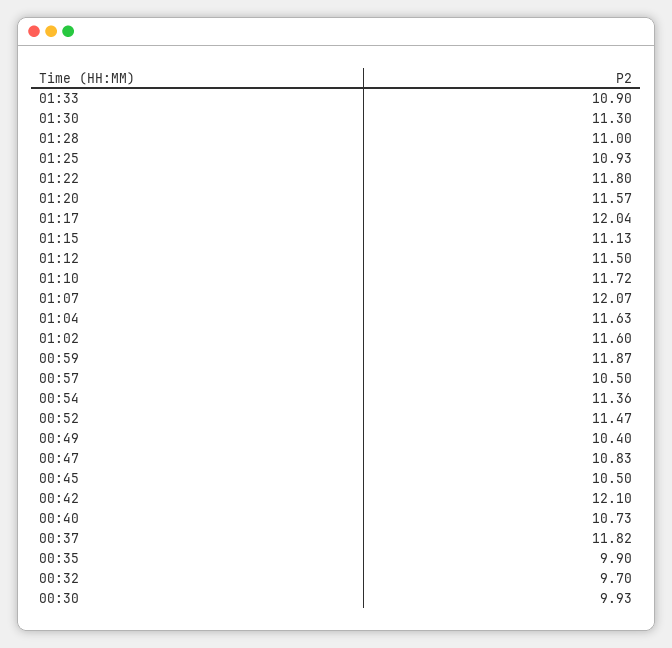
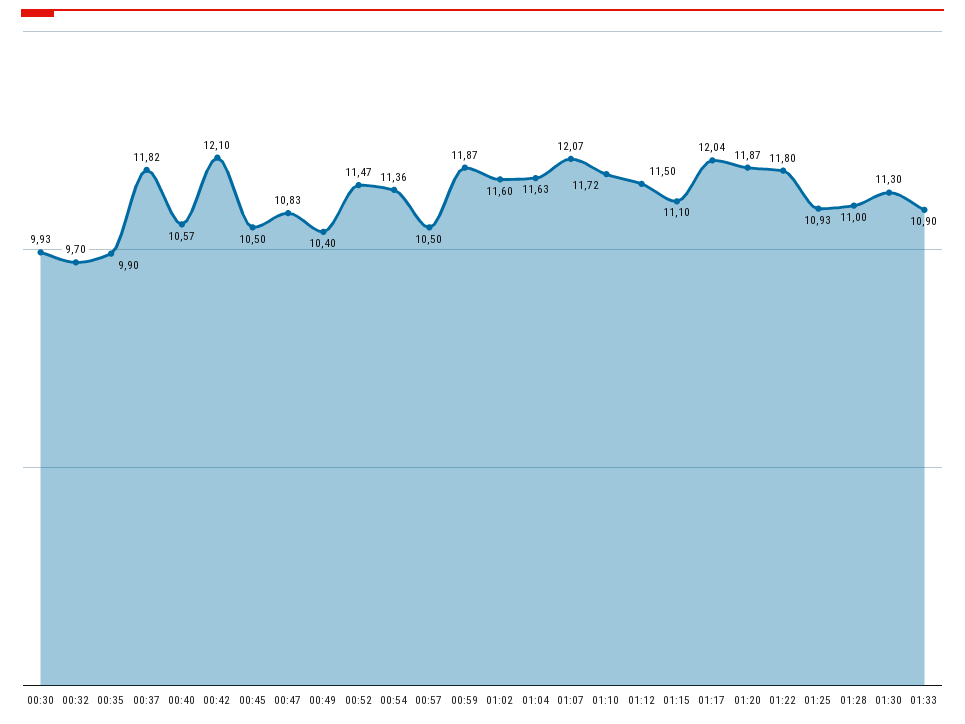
01:20: 11.57 -> 11.87
01:15: 11.13 -> 11.1
00:40: 10.73 -> 10.57

